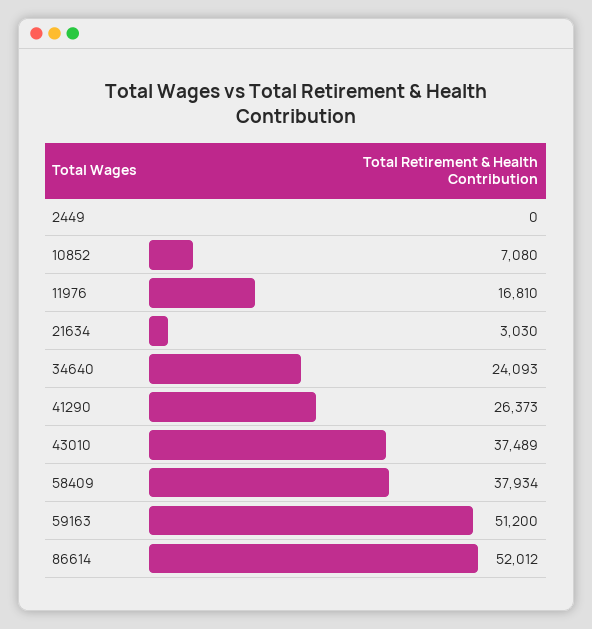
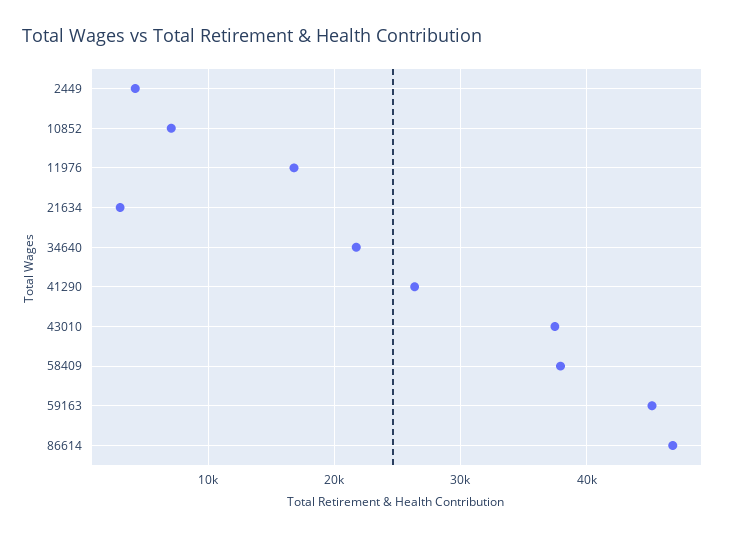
2449: 0 -> 4000
34640: 24093 -> 22000
59163: 51200 -> 45000
86614: 52012 -> 47000

